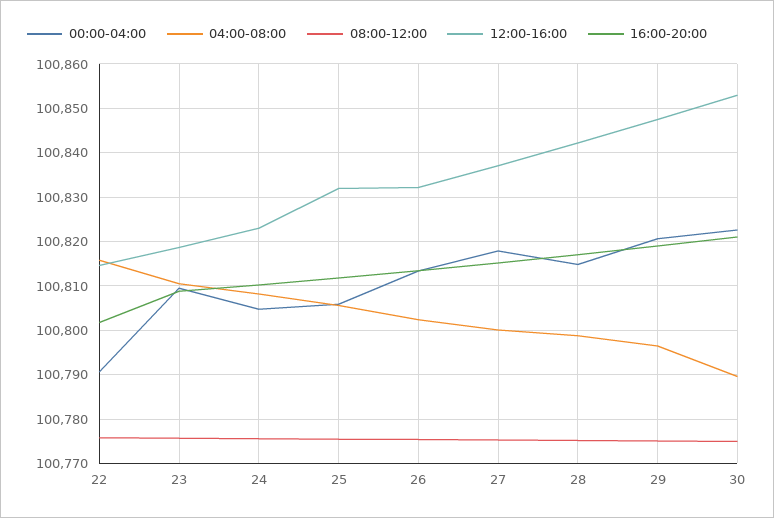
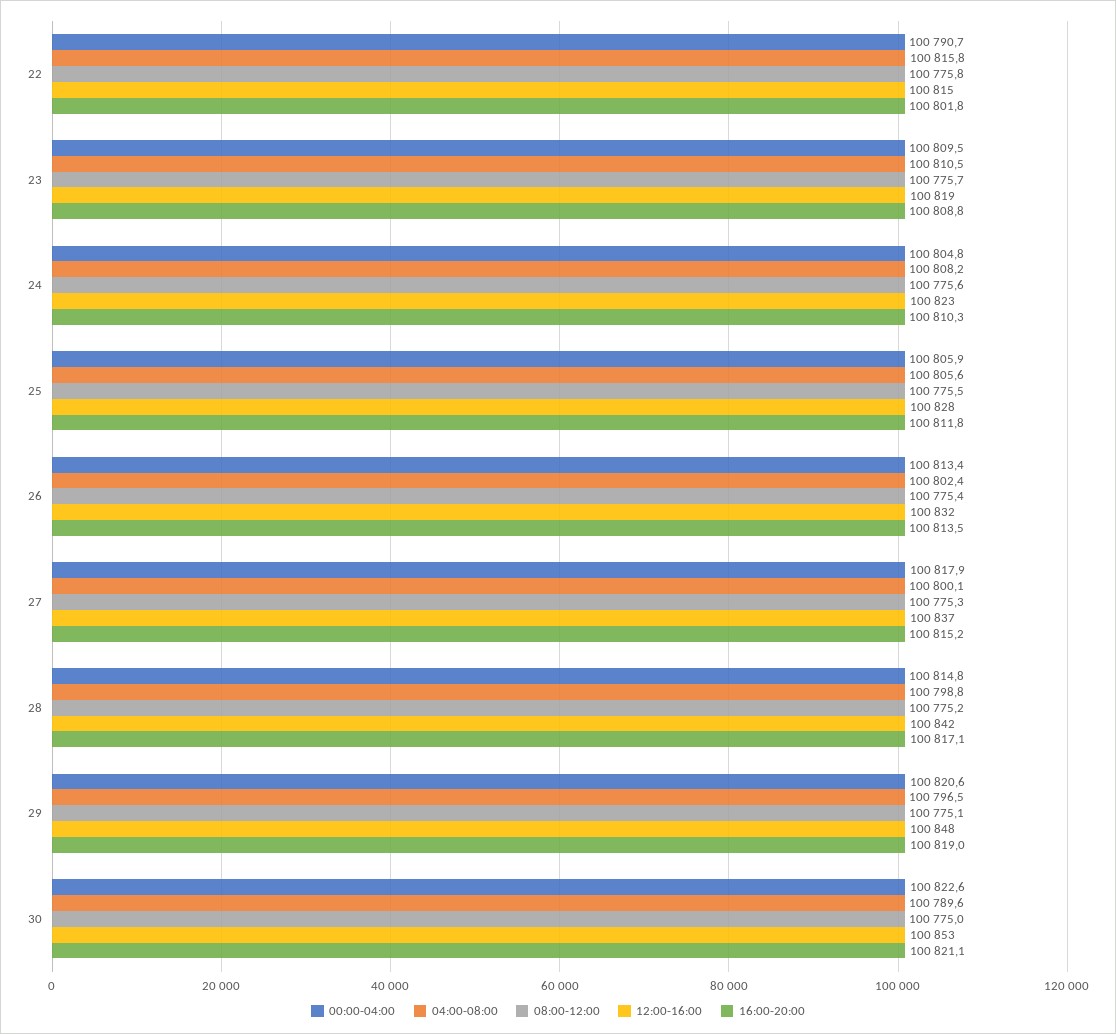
12:00-16:00, 25: 100832 -> 100828

